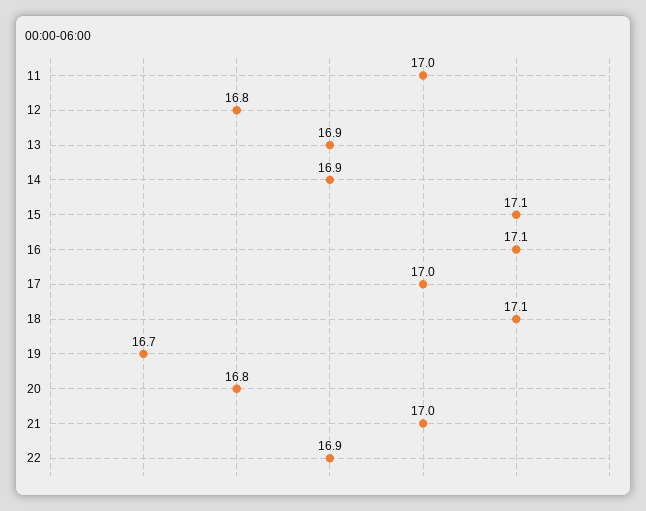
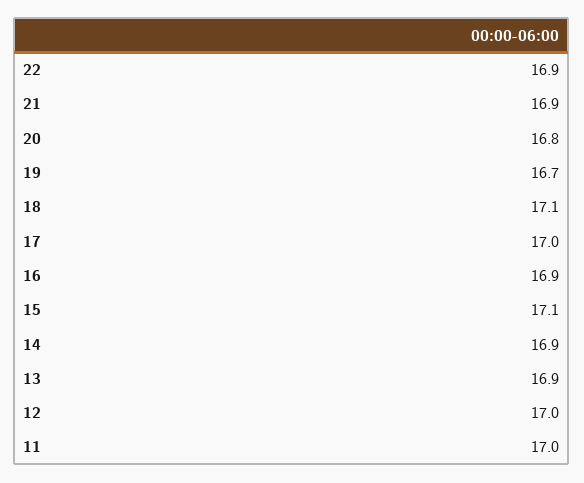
12: 16.8 -> 17
16: 17.1 -> 16.9
21: 17 -> 16.9

